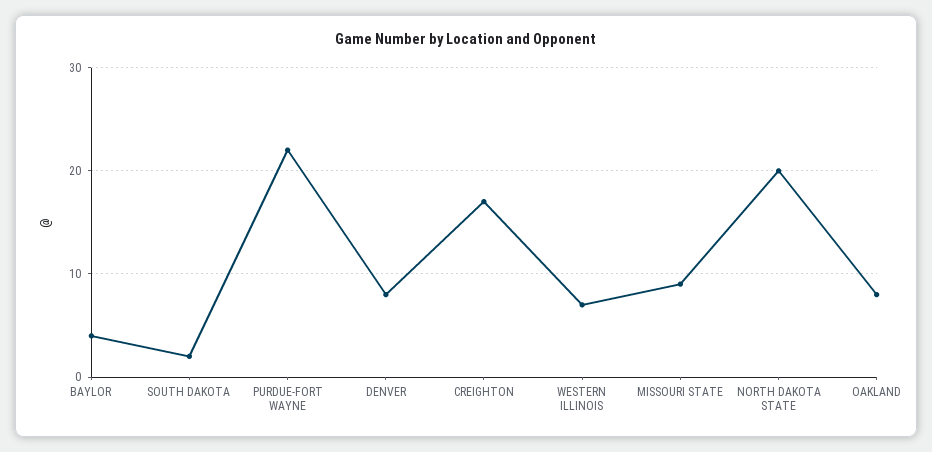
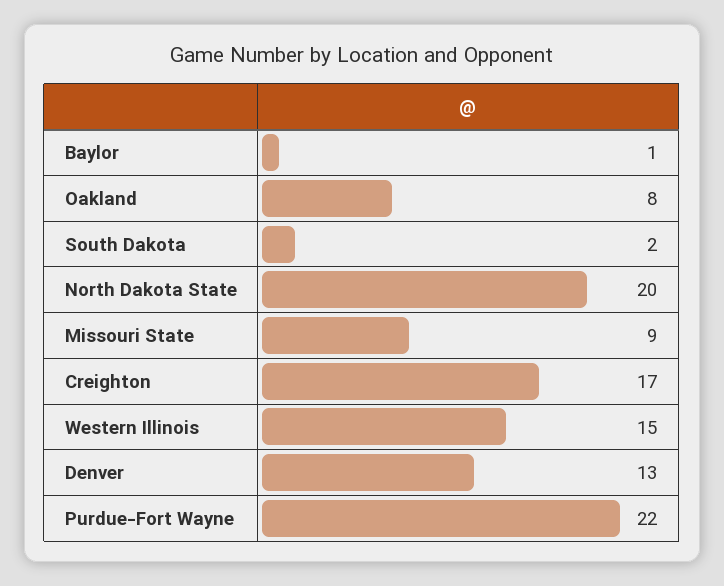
BAYLOR: 4 -> 1
DENVER: 8 -> 13
WESTERN ILLINOIS: 7 -> 15

